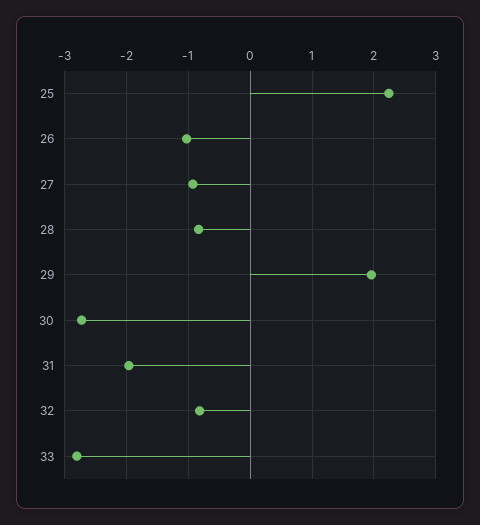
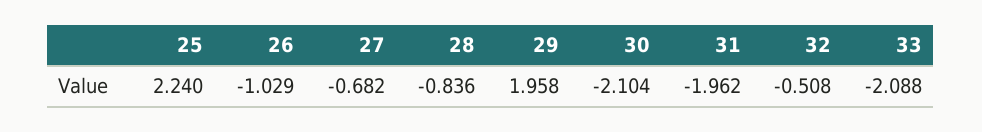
27: -0.9 -> -0.682
30: -2.7 -> -2.104
32: -0.8 -> -0.508
33: -2.8 -> -2.088

